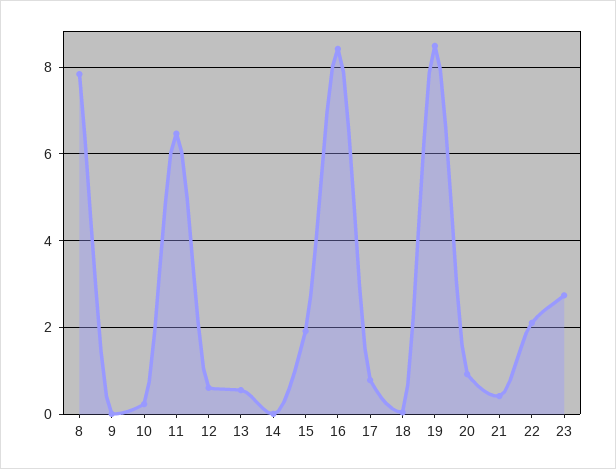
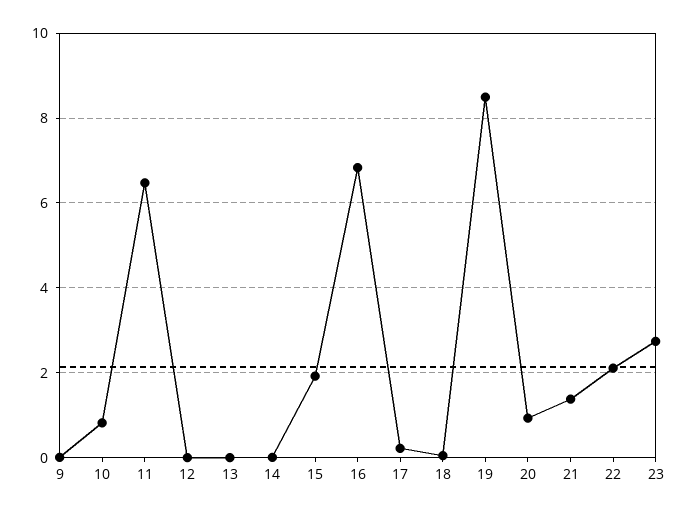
8: 7.8 -> none
10: 0.2 -> 0.8
12: 0.6 -> 0
13: 0.6 -> 0
16: 8.4 -> 6.8
17: 0.8 -> 0.2
21: 0.4 -> 1.4

